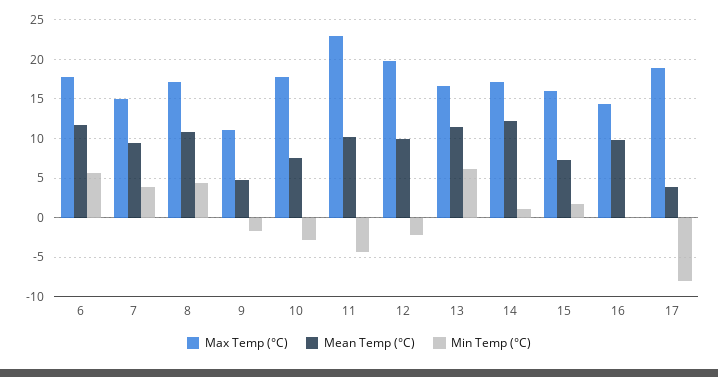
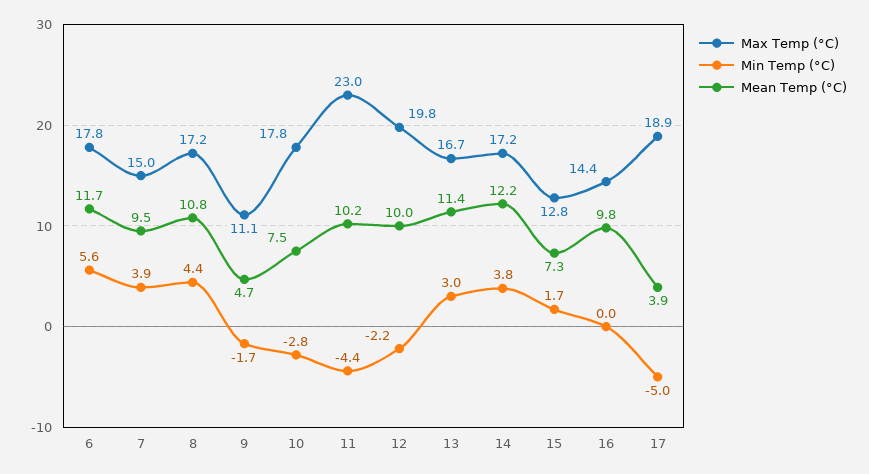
Min Temp (°C), 13: 6 -> 3
Min Temp (°C), 14: 1 -> 3.8
Max Temp (°C), 15: 16 -> 12.8
Min Temp (°C), 17: -8 -> -5

